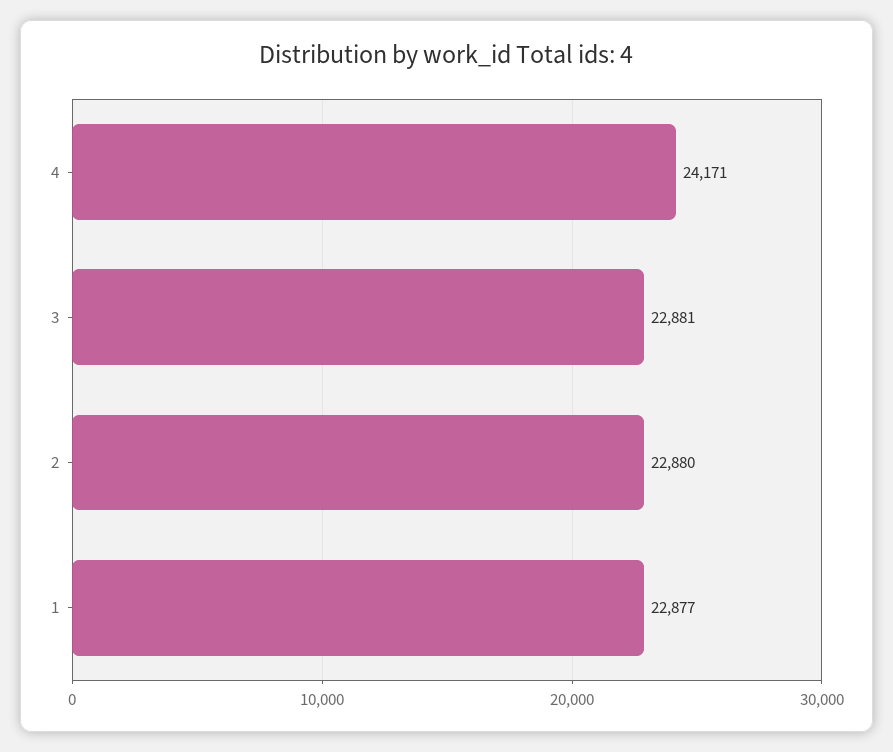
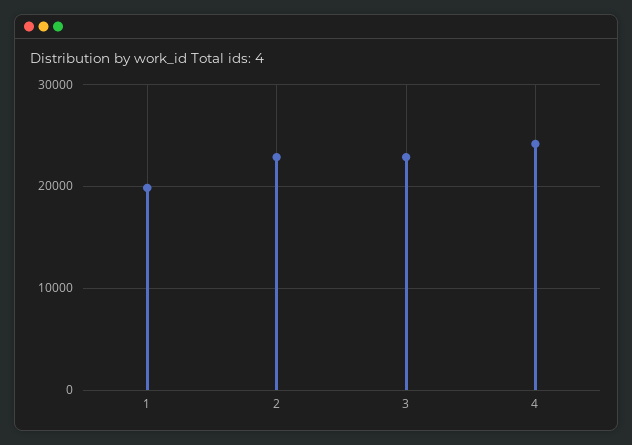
1: 22877 -> 20000

